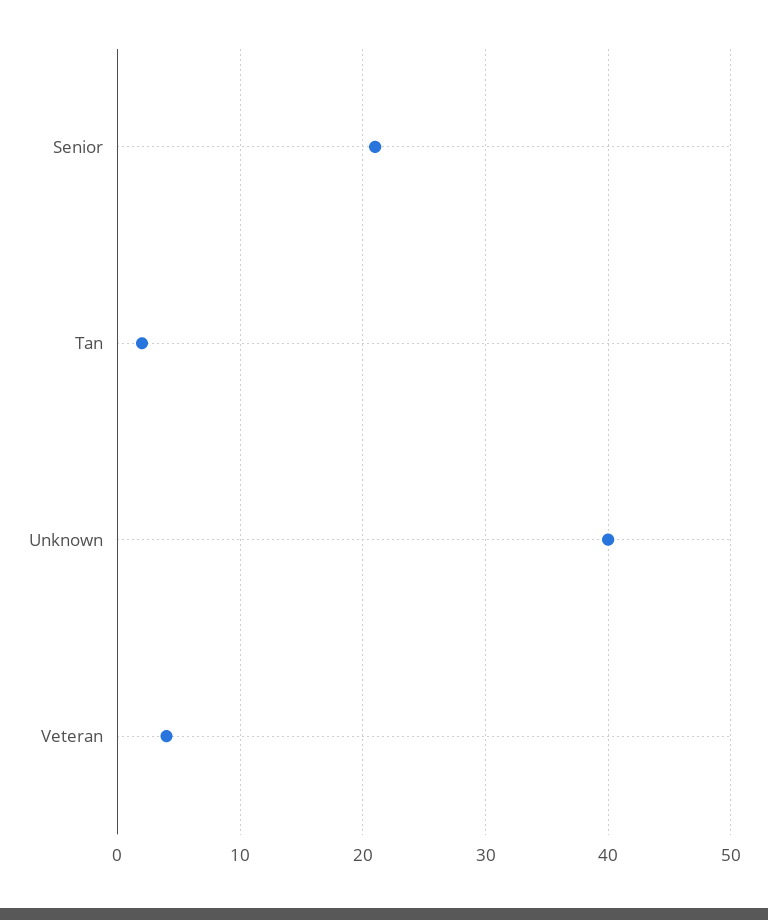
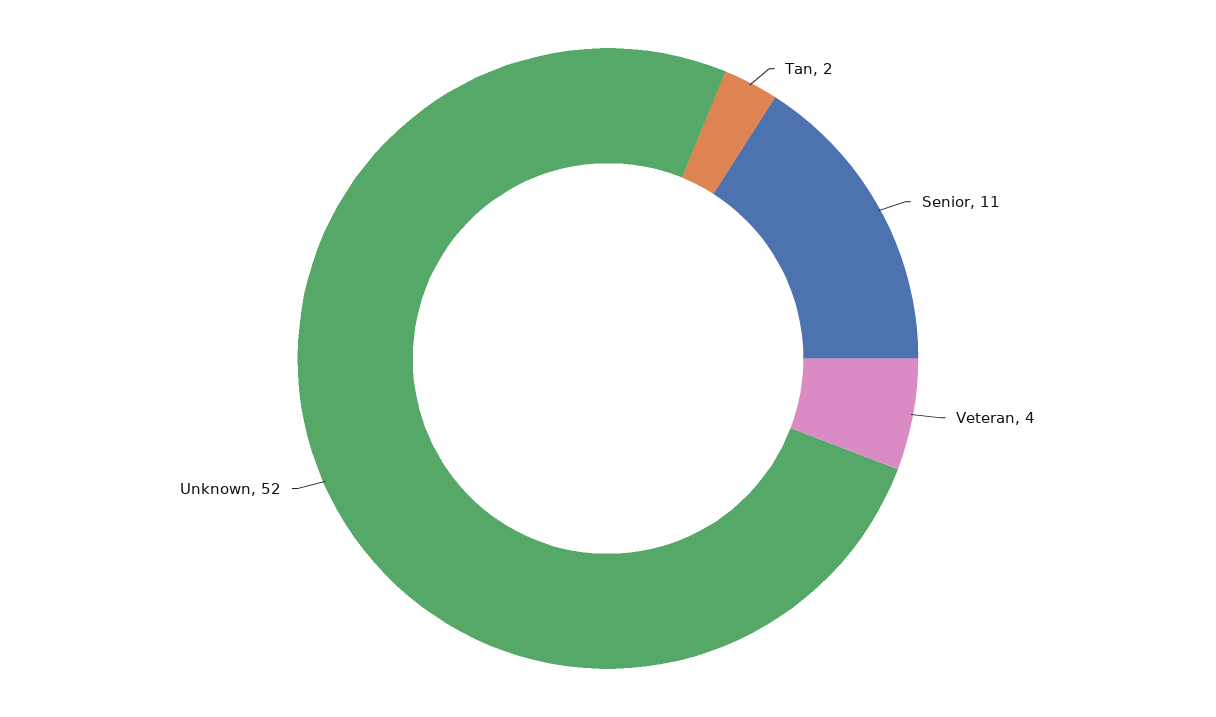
Senior: 21 -> 11
Unknown: 40 -> 52

